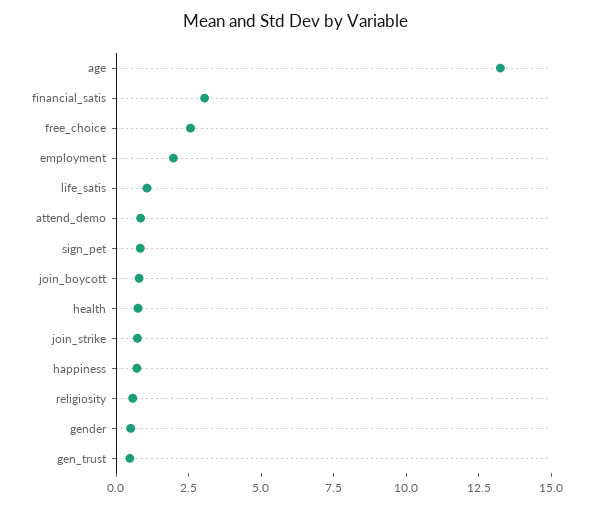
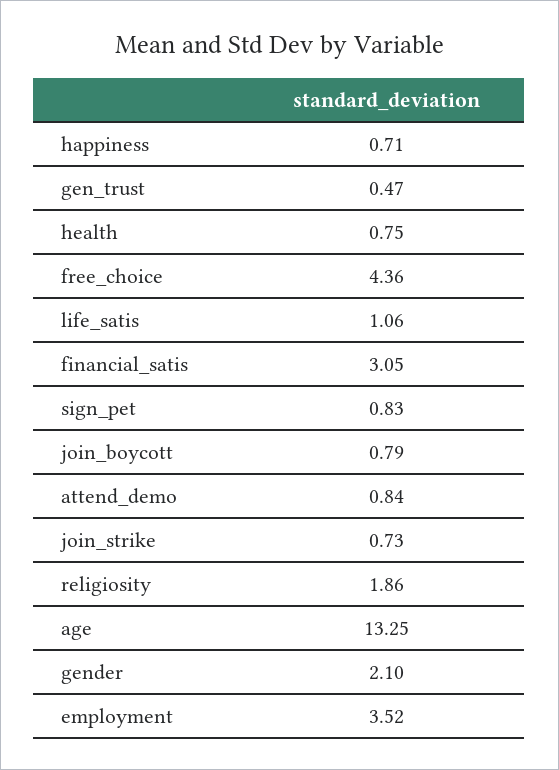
free_choice: 2.5 -> 4.36
employment: 2 -> 3.52
religiosity: 0.5 -> 1.86
gender: 0.5 -> 2.1

